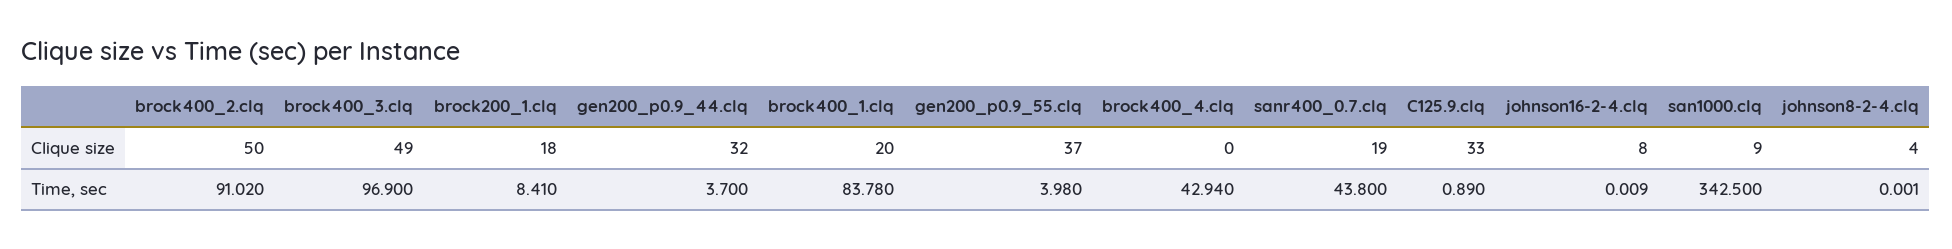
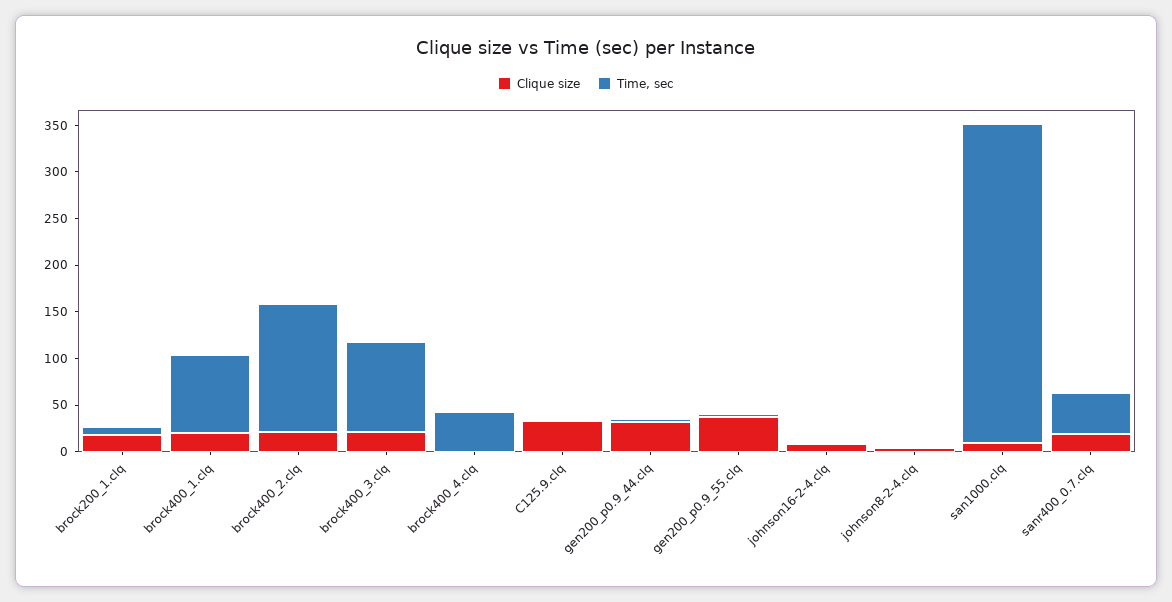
Clique size, brock400_2.clq: 50 -> 20
Clique size, brock400_3.clq: 49 -> 20
Time, sec, brock400_2.clq: 91.02 -> 140

